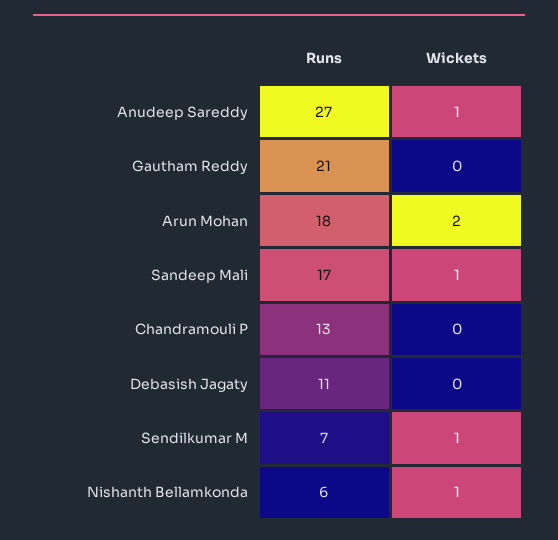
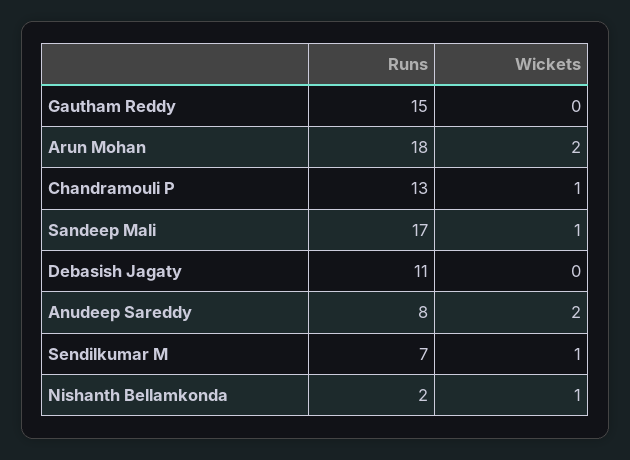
Runs, Anudeep Sareddy: 27 -> 8
Wickets, Anudeep Sareddy: 1 -> 2
Runs, Gautham Reddy: 21 -> 15
Wickets, Chandramouli P: 0 -> 1
Runs, Nishanth Bellamkonda: 6 -> 2

